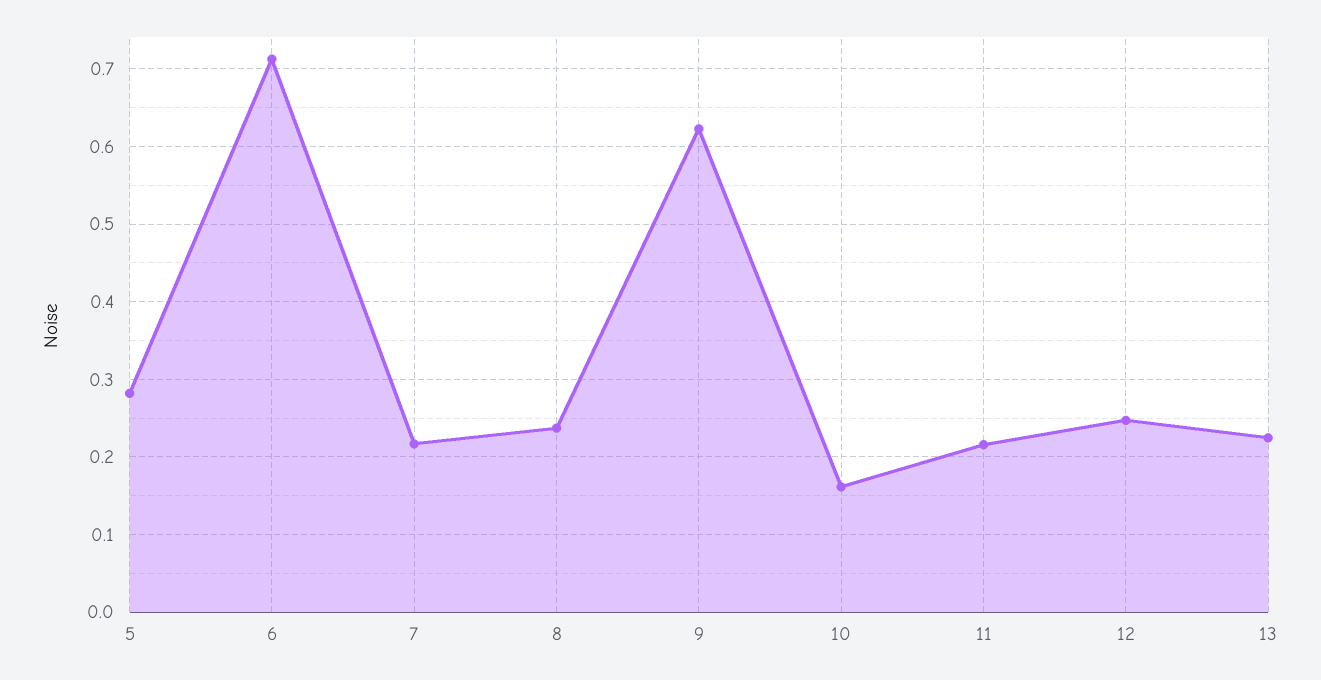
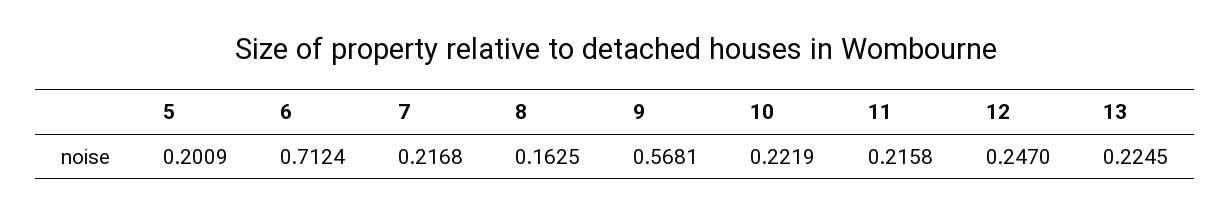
5: 0.28 -> 0.2009
8: 0.24 -> 0.1625
9: 0.62 -> 0.5681
10: 0.16 -> 0.2219

